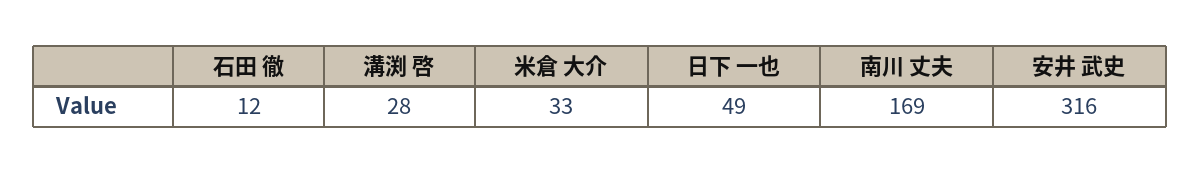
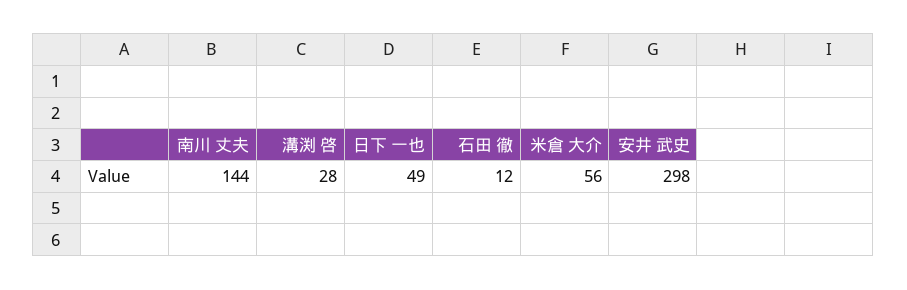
米倉 大介: 33 -> 56
南川 丈夫: 169 -> 144
安井 武史: 316 -> 298

